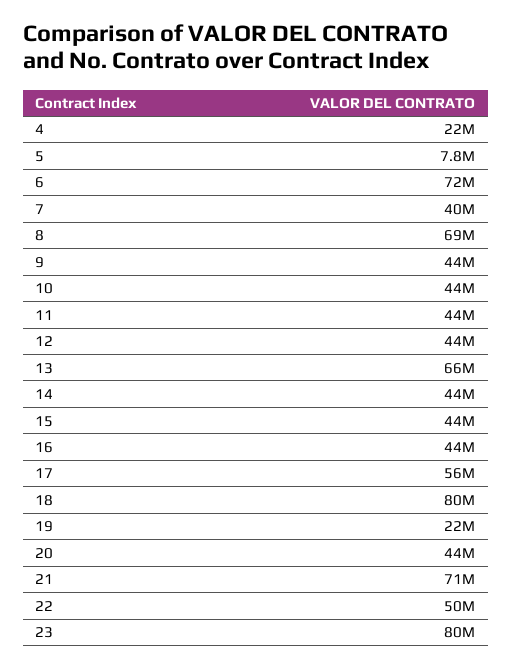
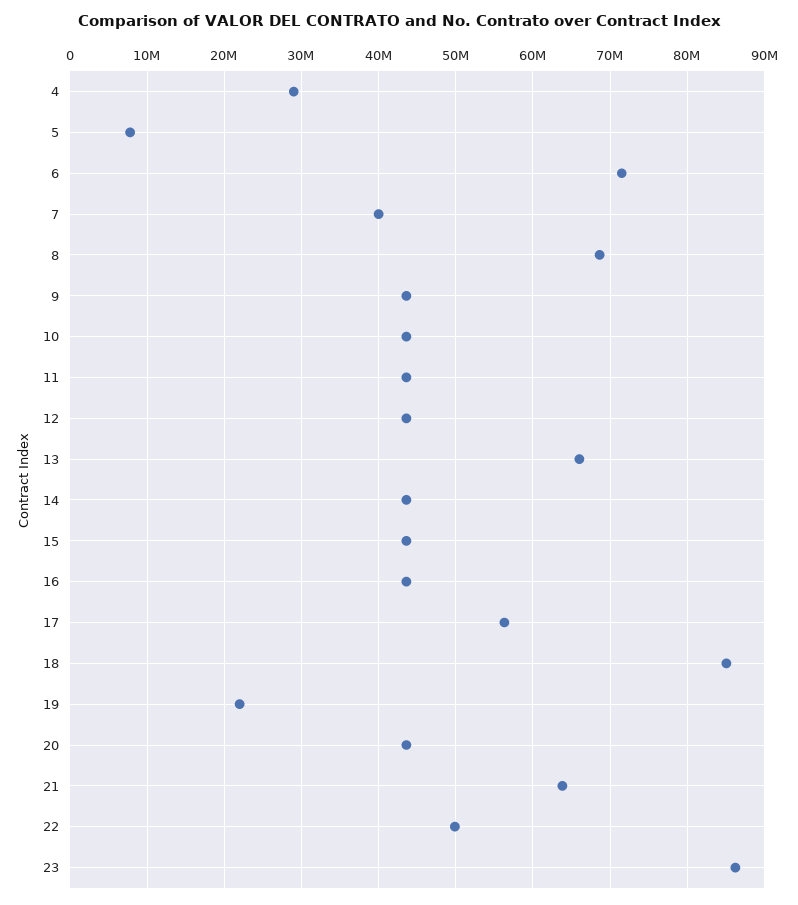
4: 22000000 -> 29000000
18: 80000000 -> 85000000
21: 71000000 -> 64000000
23: 80000000 -> 86000000

